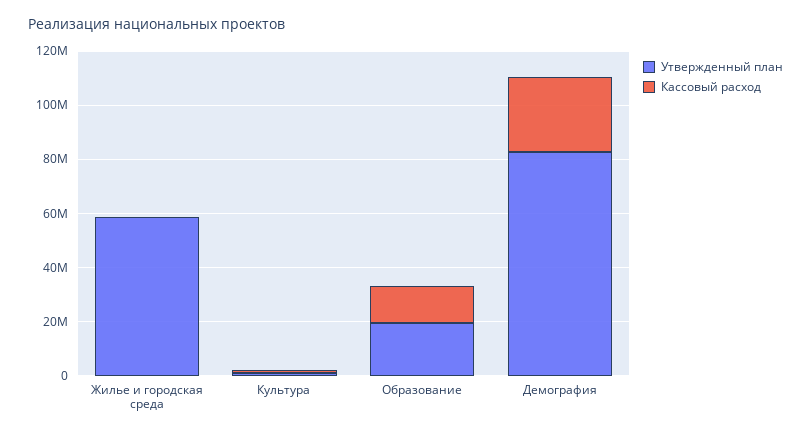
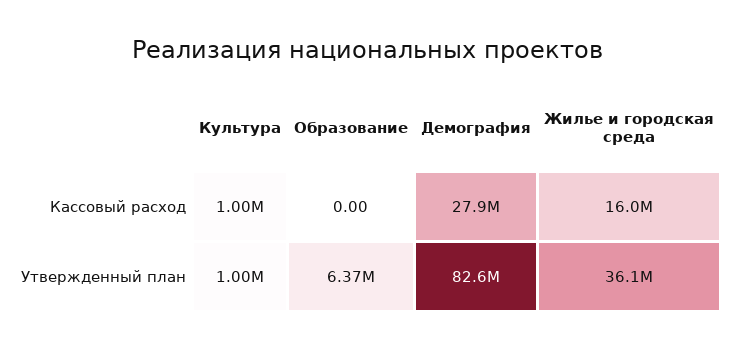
Утвержденный план, Жилье и городская среда: 60000000 -> 36100000
Кассовый расход, Жилье и городская среда: 0 -> 16000000
Утвержденный план, Образование: 20000000 -> 6370000
Кассовый расход, Образование: 15000000 -> 0

